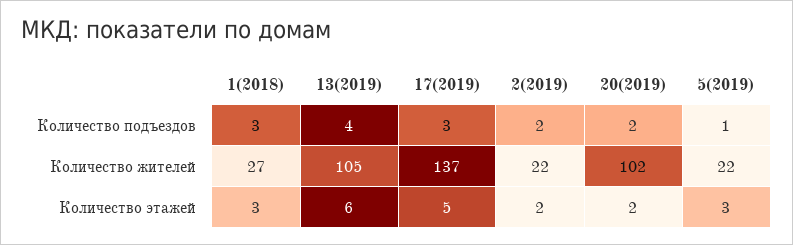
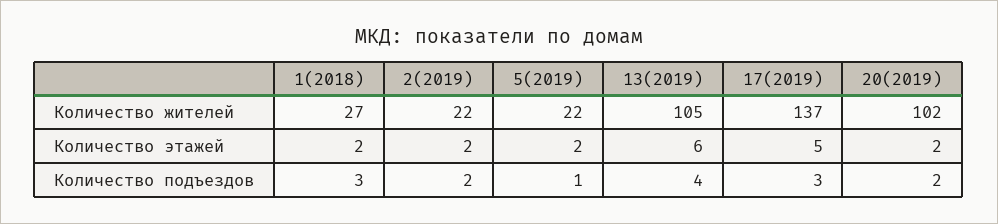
1(2018), Количество этажей: 3 -> 2
5(2019), Количество этажей: 3 -> 2

